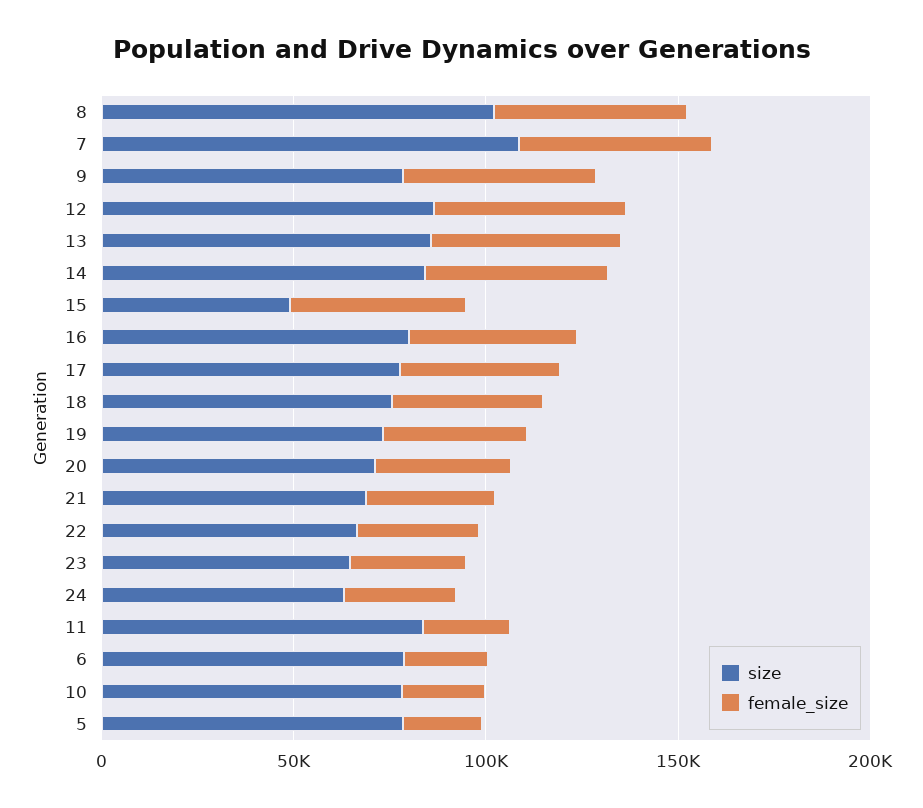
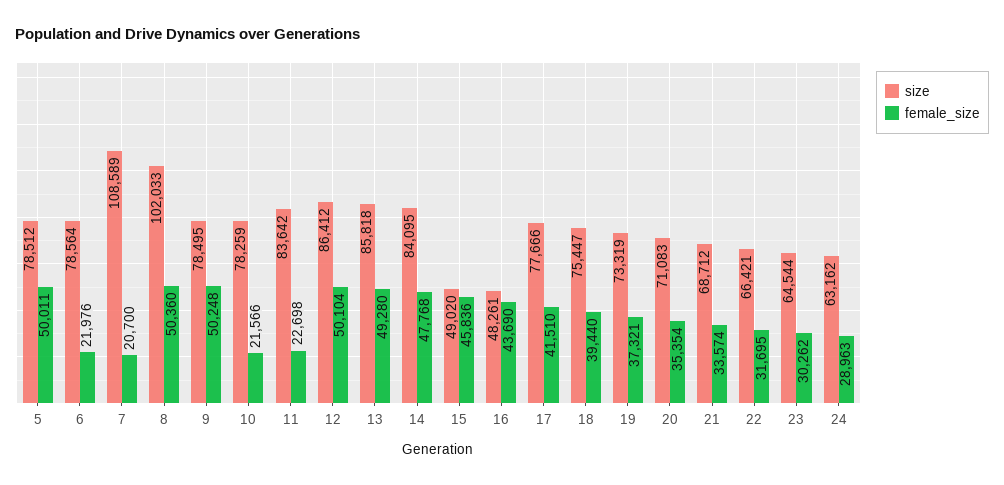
female_size, 7: 50000 -> 20700
size, 16: 80000 -> 48261
female_size, 5: 20000 -> 50011

